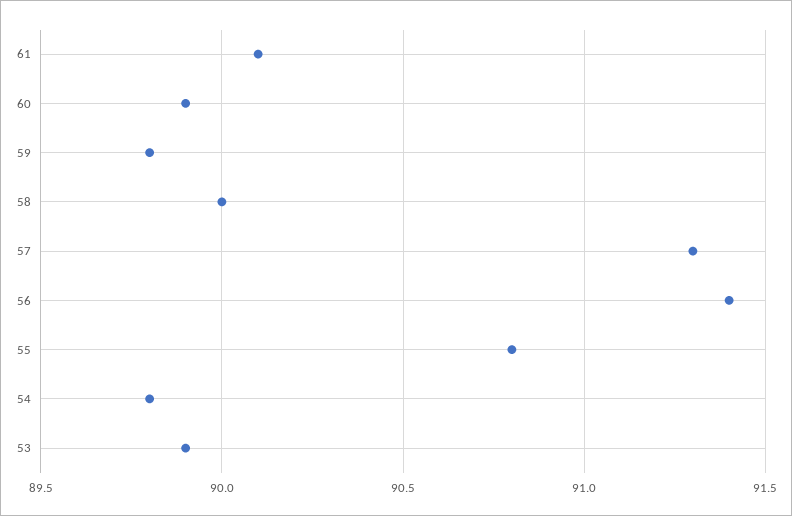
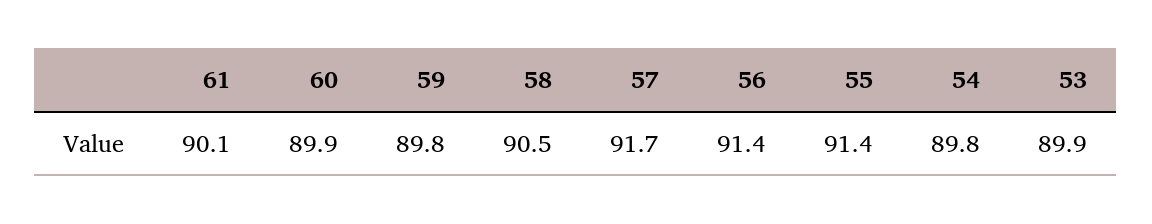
58: 90 -> 90.5
57: 91.3 -> 91.7
55: 90.8 -> 91.4

